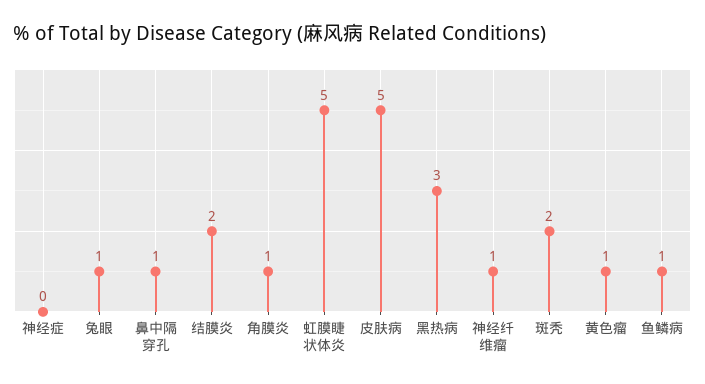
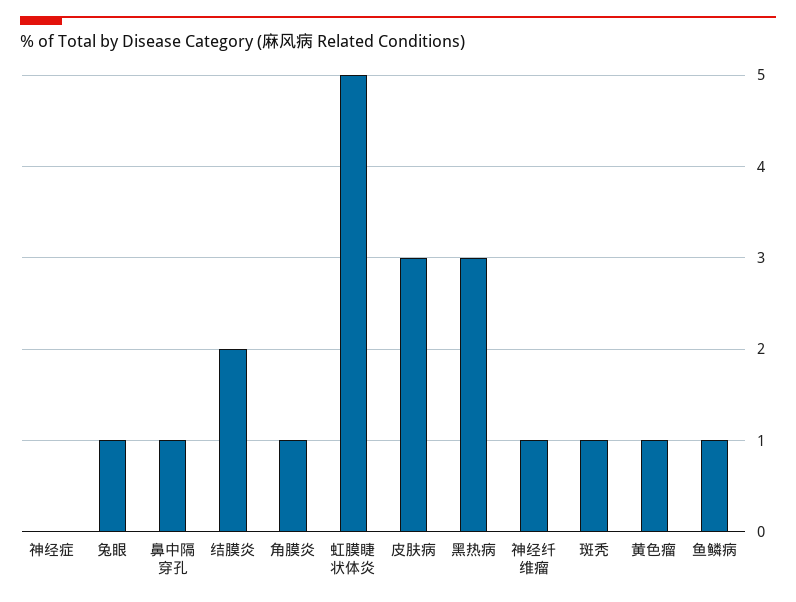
皮肤病: 5 -> 3
斑秃: 2 -> 1

